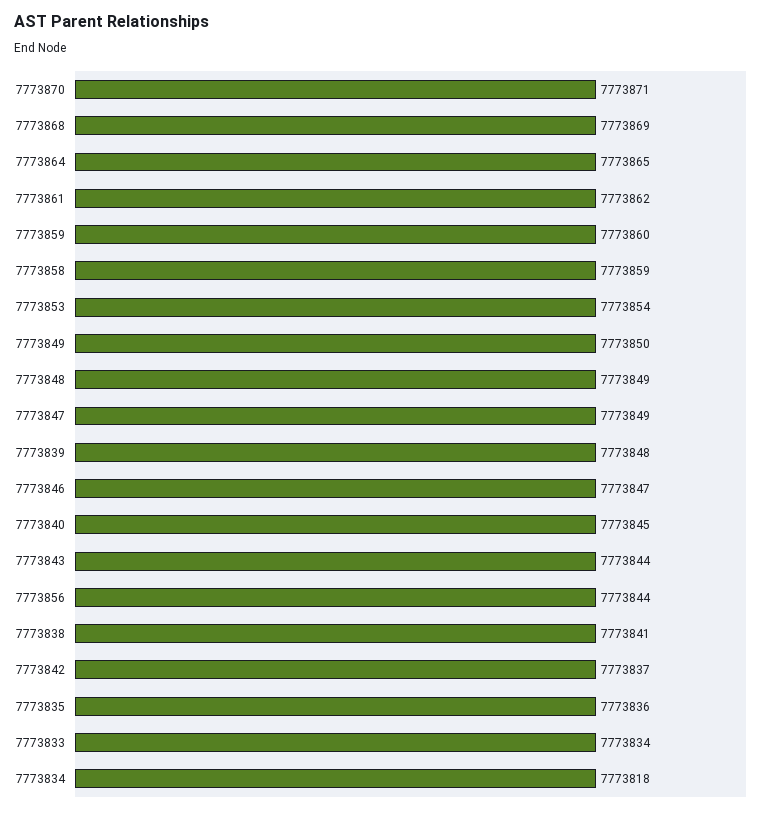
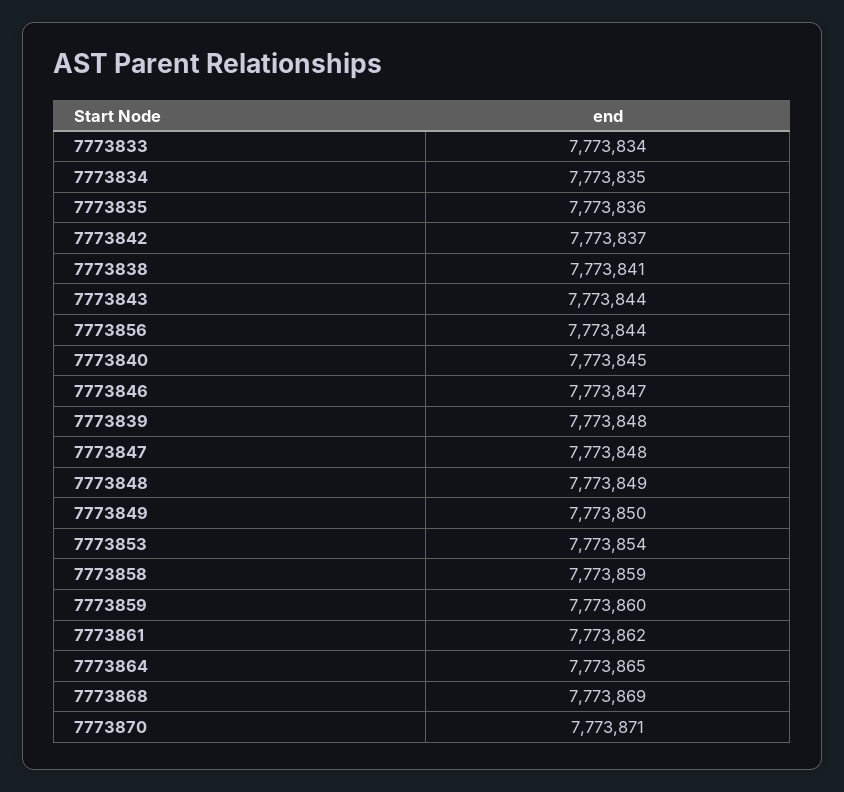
7773847: 7773849 -> 7773848
7773834: 7773818 -> 7773835

